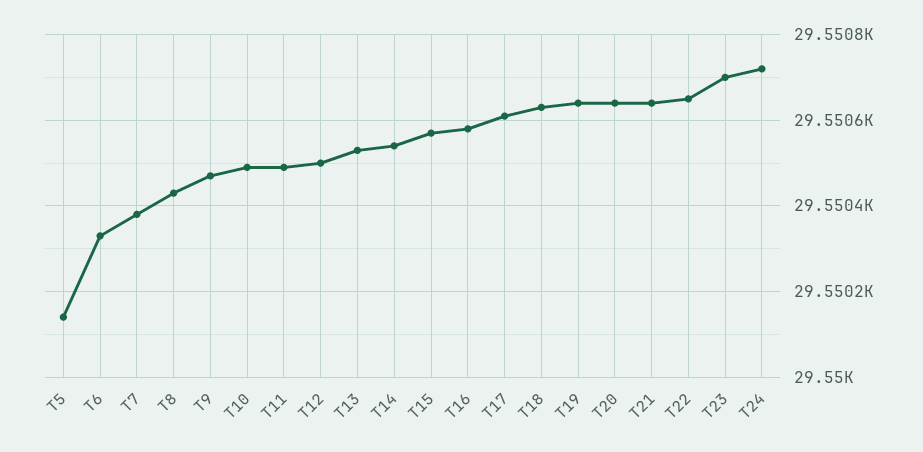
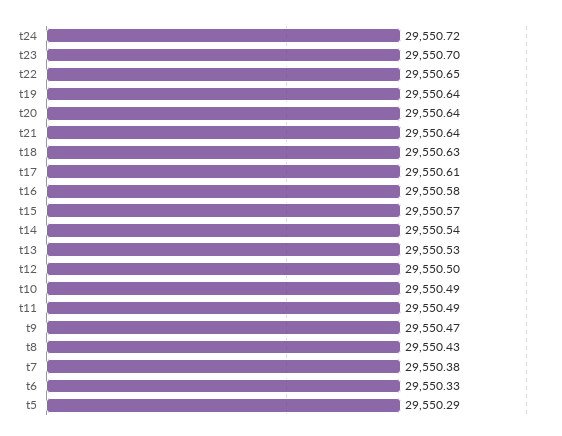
T5: 29550.15 -> 29550.29

